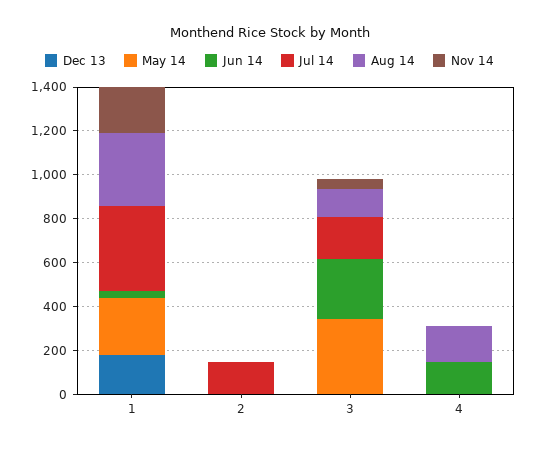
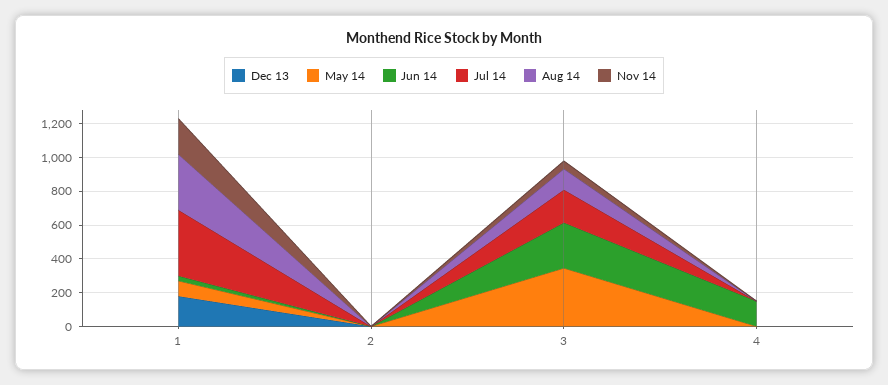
May 14, 1: 250 -> 100
Jul 14, 2: 150 -> 0
Aug 14, 4: 150 -> 0

